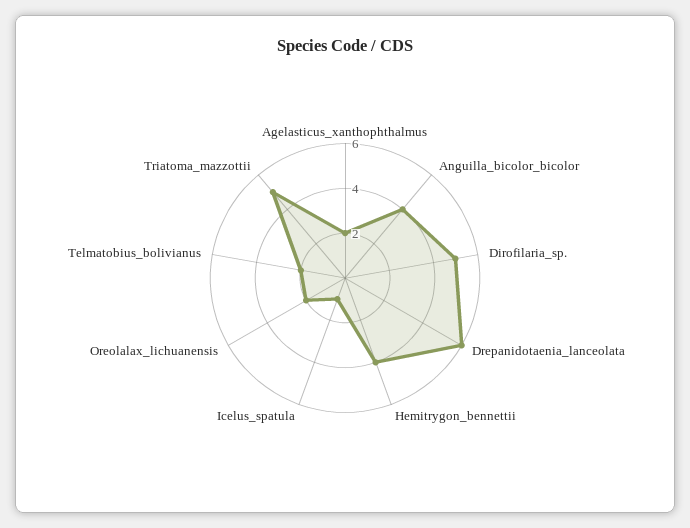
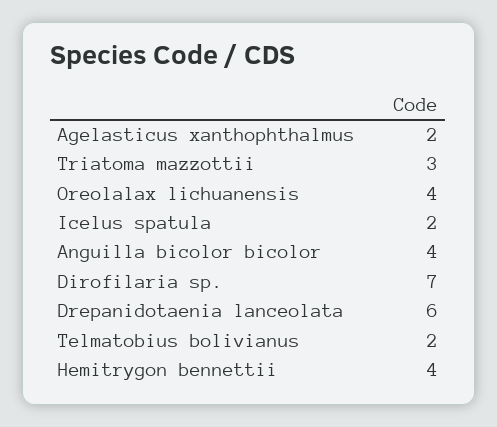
Dirofilaria_sp.: 5 -> 7
Icelus_spatula: 1 -> 2
Oreolalax_lichuanensis: 2 -> 4
Triatoma_mazzottii: 5 -> 3

